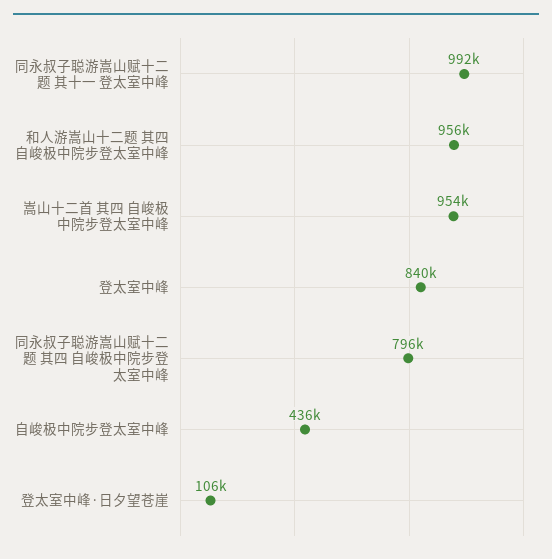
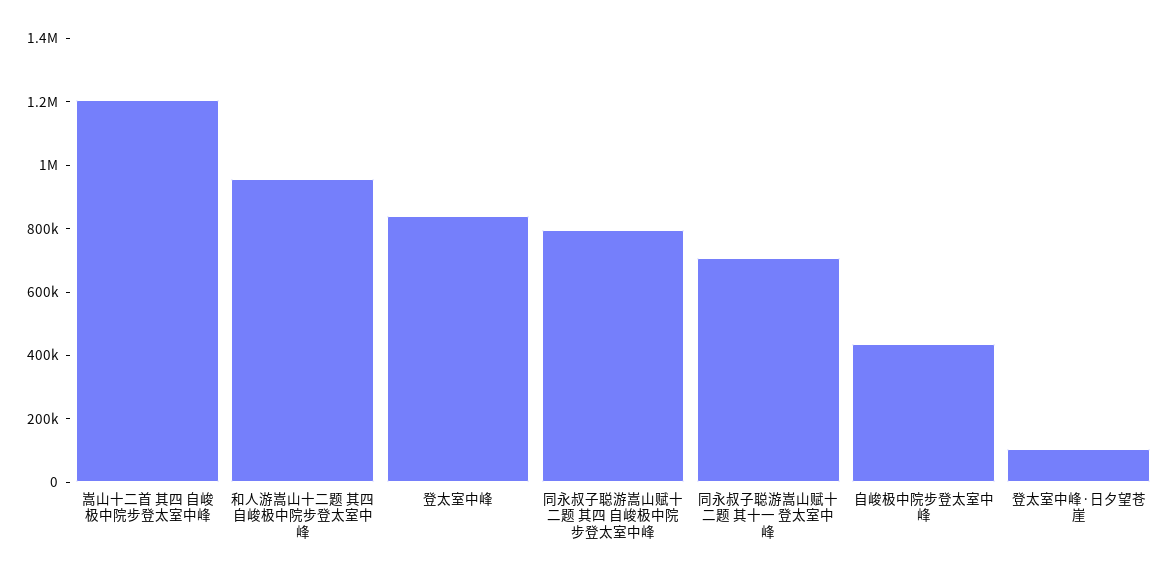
同永叔子聪游嵩山赋十二题 其十一 登太室中峰: 992000 -> 700000
嵩山十二首 其四 自峻极中院步登太室中峰: 954000 -> 1200000

